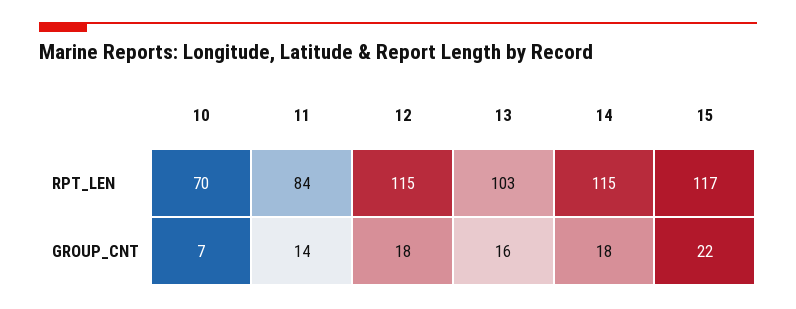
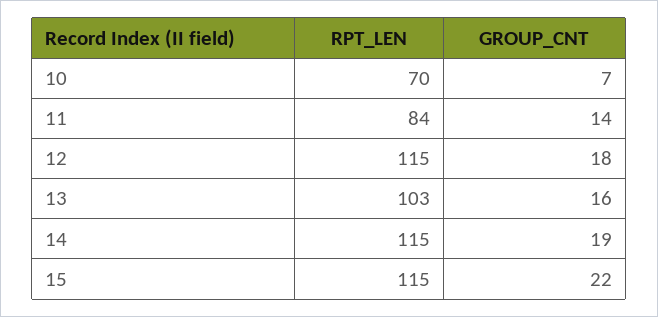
15, RPT_LEN: 117 -> 115
14, GROUP_CNT: 18 -> 19

